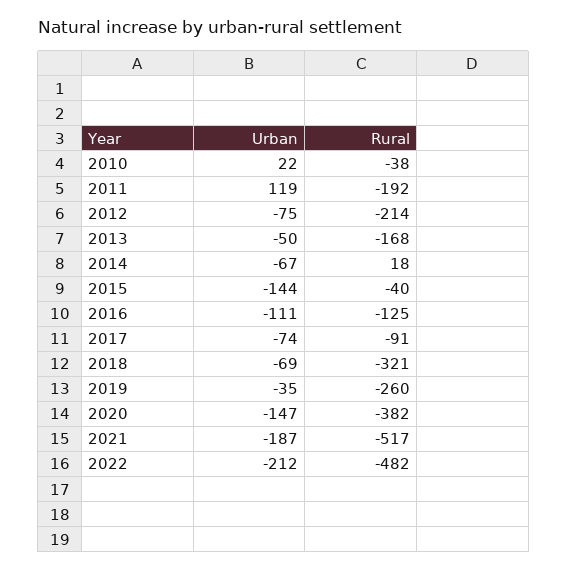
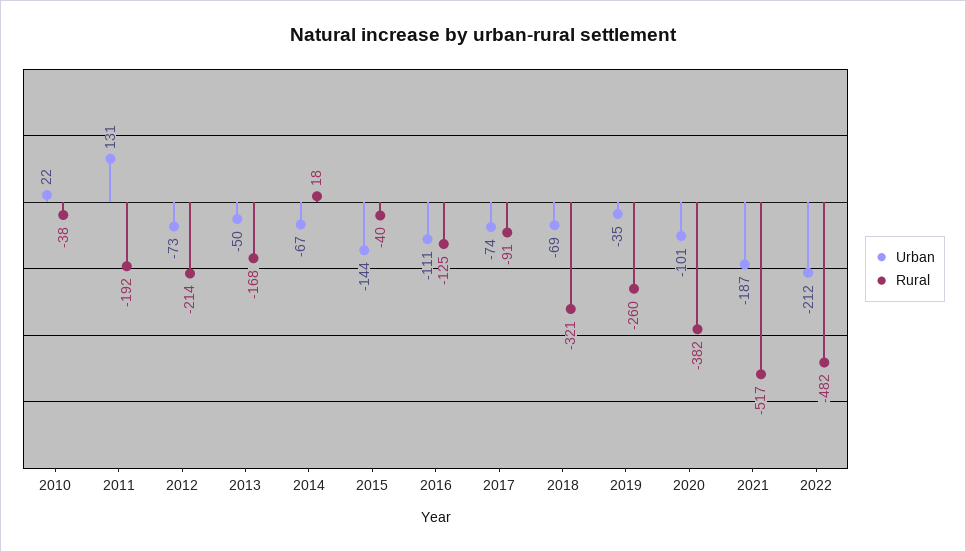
Urban, 2011: 119 -> 131
Urban, 2012: -75 -> -73
Urban, 2020: -147 -> -101

